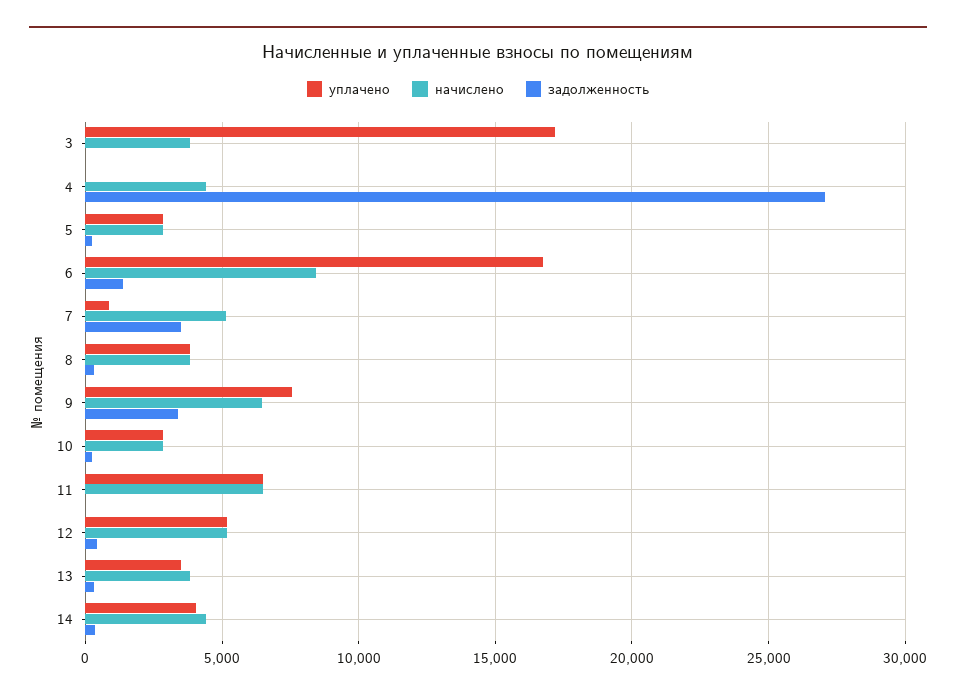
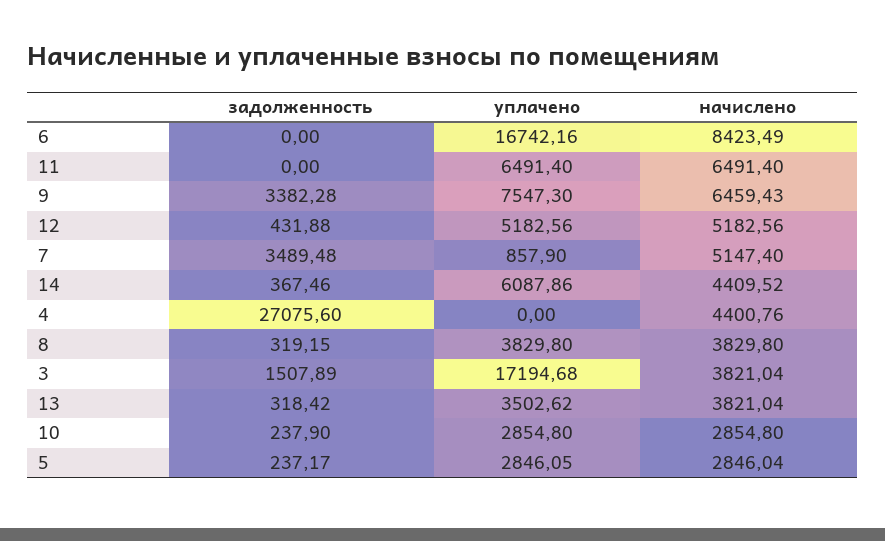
задолженность, 3: 0 -> 1507.89
задолженность, 6: 1500 -> 0
уплачено, 14: 4000 -> 6087.86

